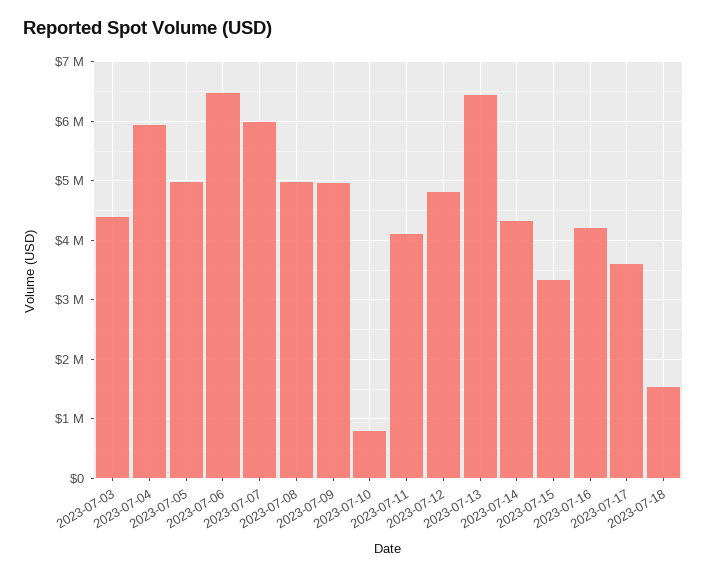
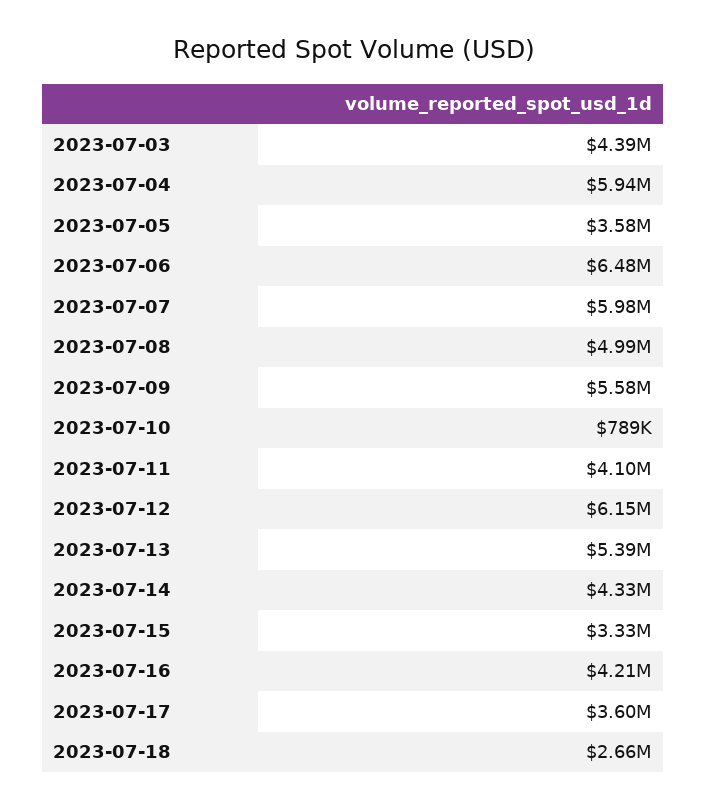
2023-07-05: 5000000 -> 3580000
2023-07-09: 5000000 -> 5580000
2023-07-12: 4800000 -> 6150000
2023-07-13: 6400000 -> 5390000
2023-07-18: 1600000 -> 2660000

